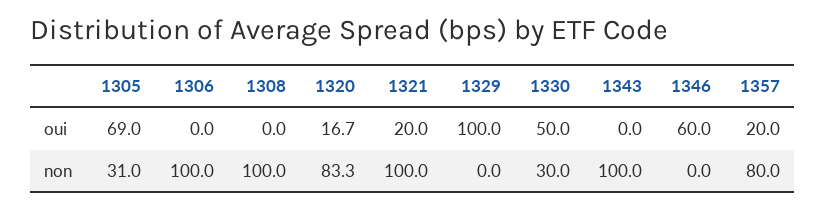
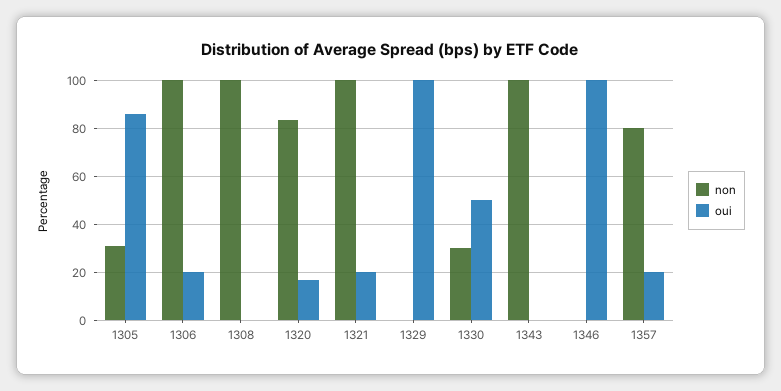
oui, 1305: 69 -> 85
oui, 1306: 0 -> 20
oui, 1346: 60 -> 100

